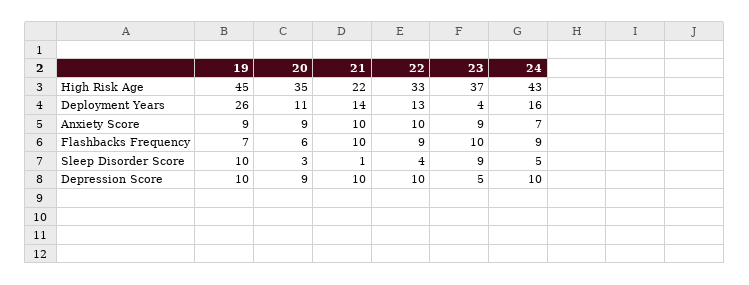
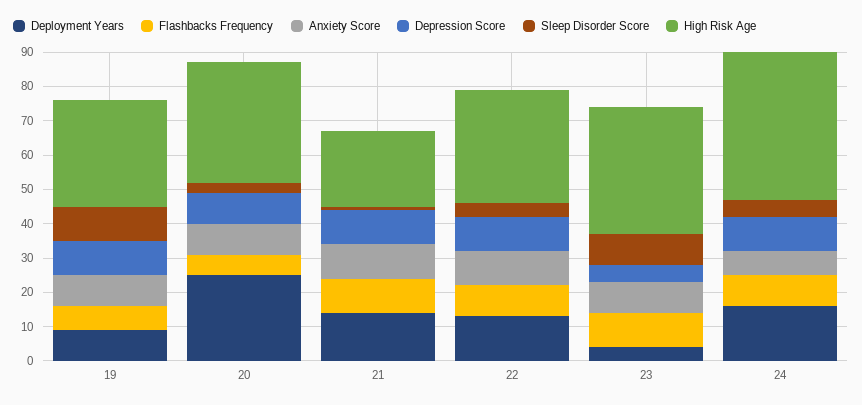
High Risk Age, 19: 45 -> 30
Deployment Years, 19: 26 -> 10
Deployment Years, 20: 11 -> 25

